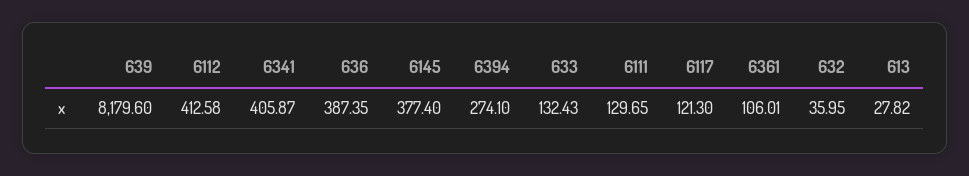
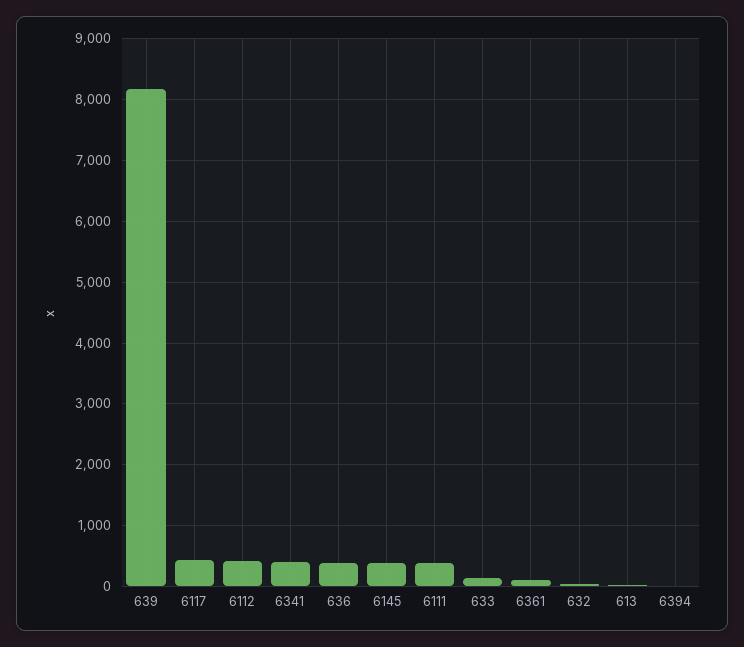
6394: 274.1 -> 0
6111: 129.65 -> 400
6117: 121.3 -> 400

